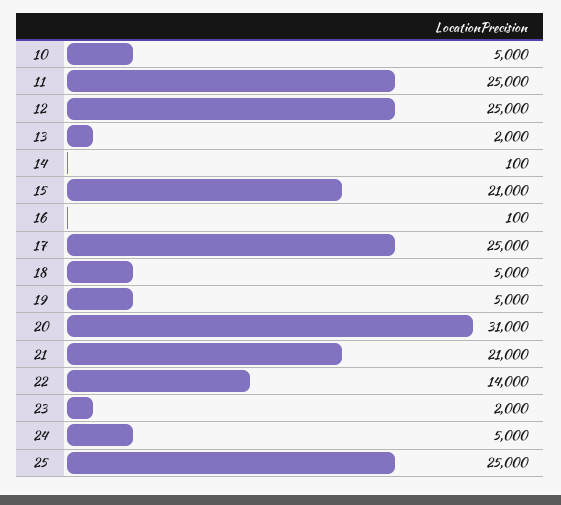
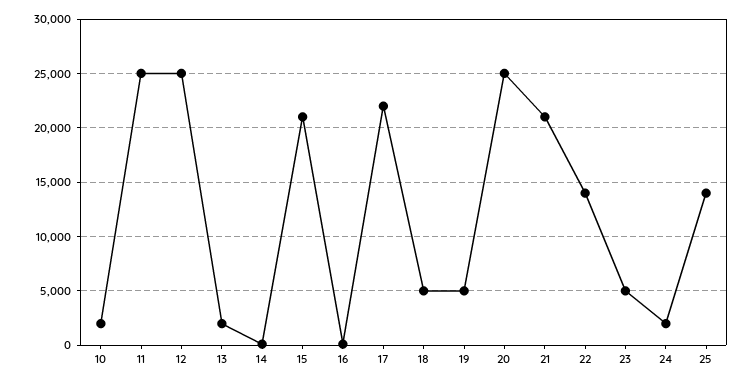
10: 5000 -> 2000
17: 25000 -> 22000
20: 31000 -> 25000
23: 2000 -> 5000
24: 5000 -> 2000
25: 25000 -> 14000

